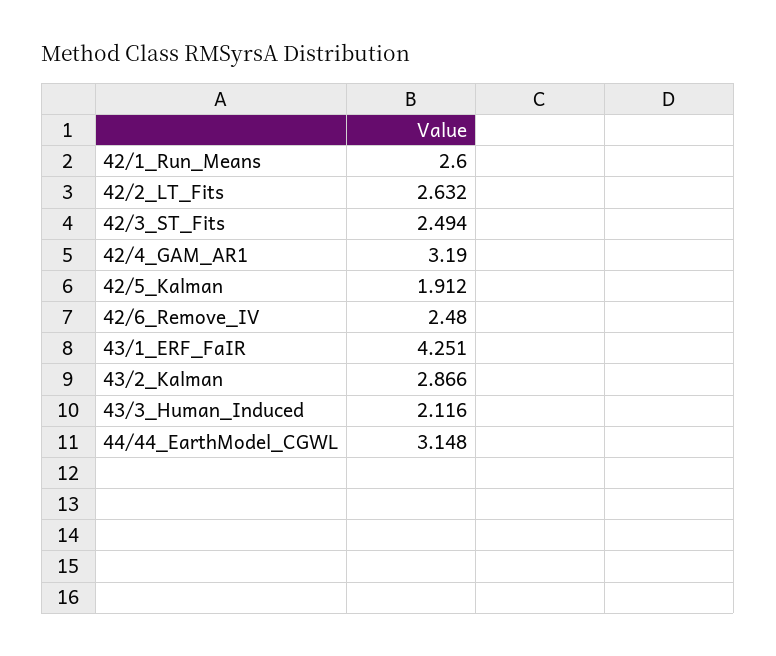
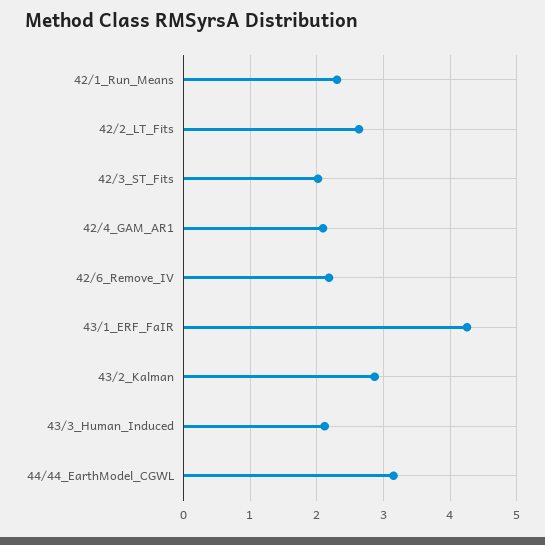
42/1_Run_Means: 2.6 -> 2.3
42/3_ST_Fits: 2.494 -> 2
42/4_GAM_AR1: 3.19 -> 2.1
42/5_Kalman: 1.912 -> none
42/6_Remove_IV: 2.48 -> 2.2

